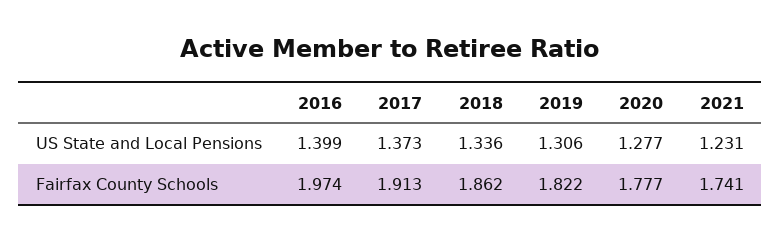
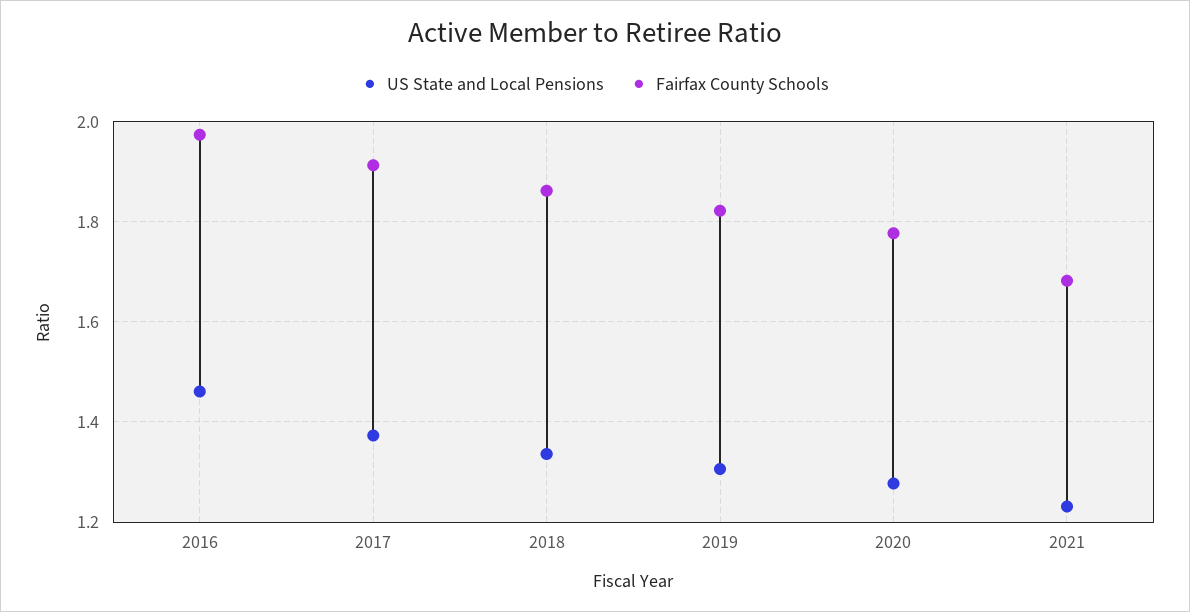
US State and Local Pensions, 2016: 1.399 -> 1.46
Fairfax County Schools, 2021: 1.741 -> 1.68

